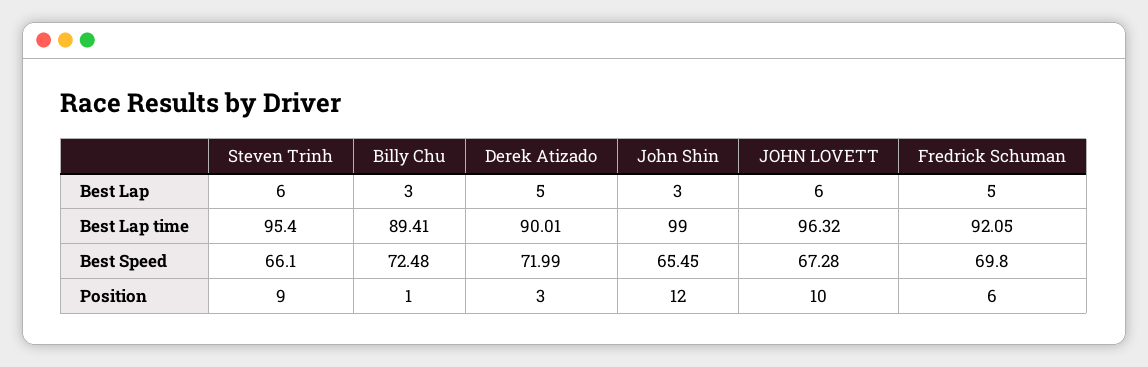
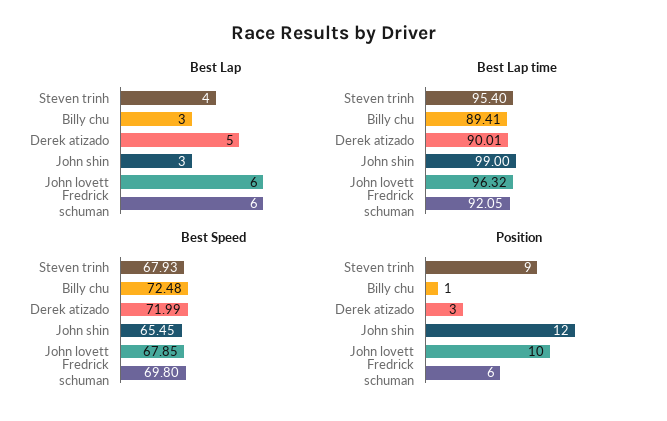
Best Lap, Steven Trinh: 6 -> 4
Best Lap, Fredrick Schuman: 5 -> 6
Best Speed, Steven Trinh: 66.1 -> 67.93
Best Speed, JOHN LOVETT: 67.28 -> 67.85

